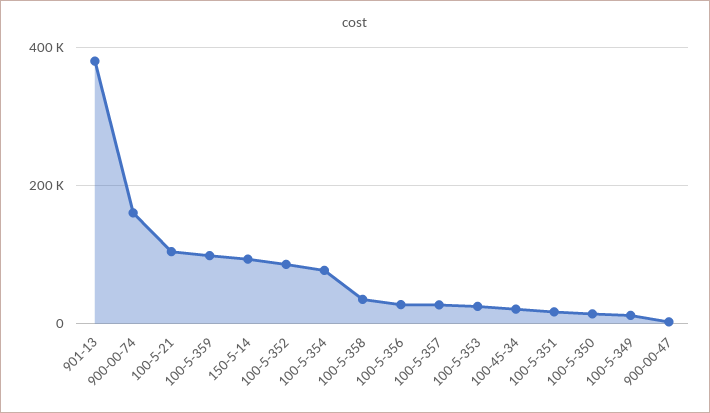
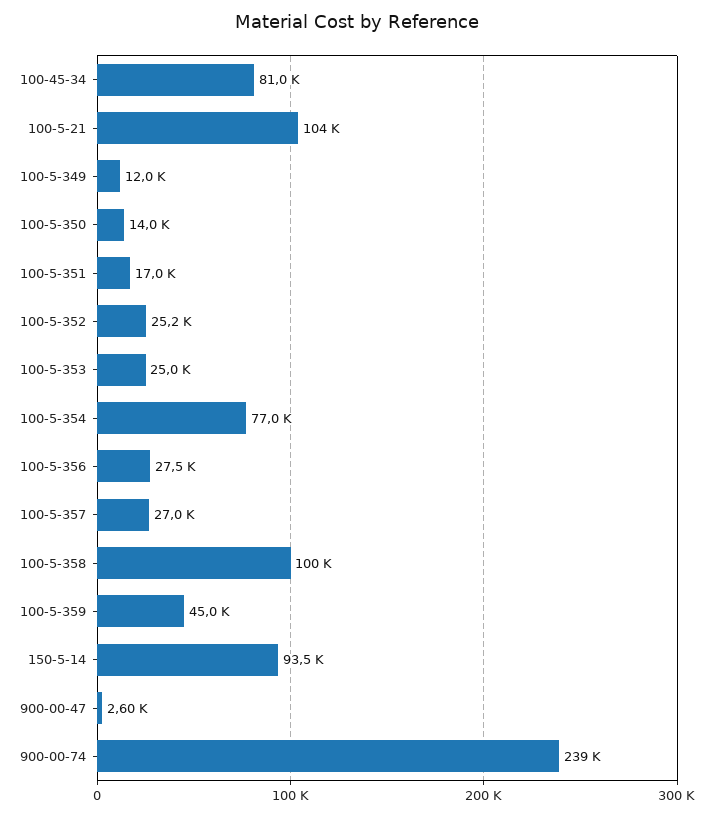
901-13: 380000 -> none
900-00-74: 160000 -> 239000
100-5-359: 100000 -> 45000
100-5-352: 80000 -> 25200
100-5-358: 40000 -> 100000
100-45-34: 20000 -> 81000

